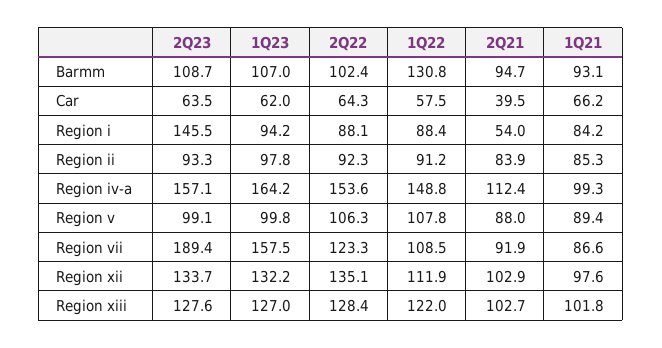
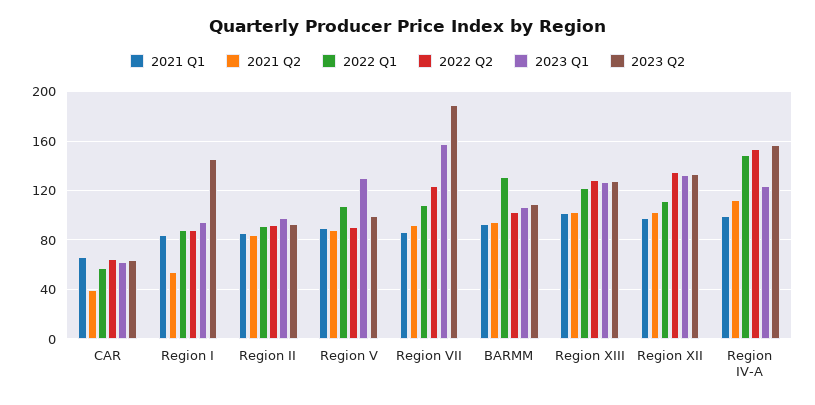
1Q23, Region iv-a: 164.2 -> 125
1Q23, Region v: 99.8 -> 130
2Q22, Region v: 106.3 -> 90

